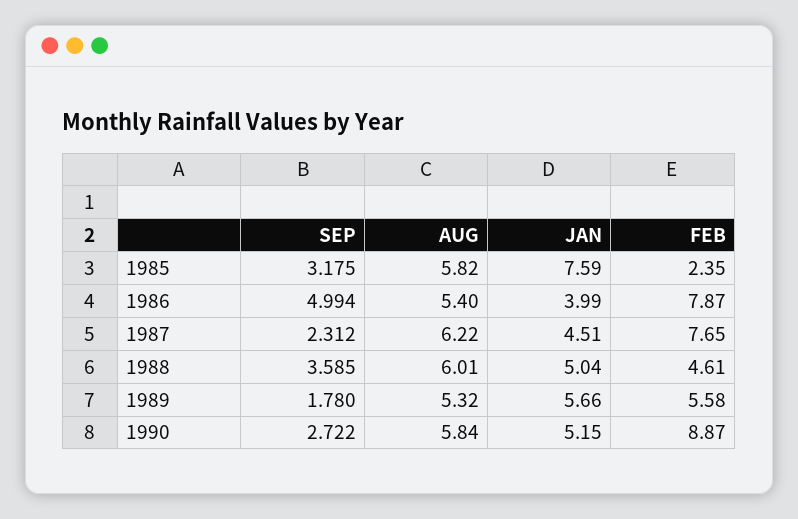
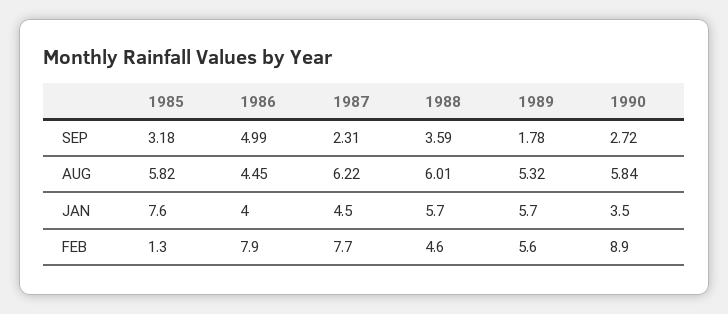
FEB, 1985: 2.35 -> 1.3
AUG, 1986: 5.4 -> 4.45
JAN, 1988: 5.04 -> 5.7
JAN, 1990: 5.15 -> 3.5

